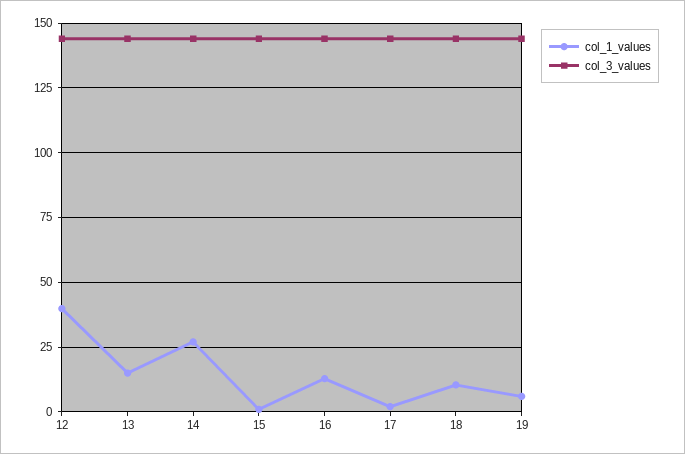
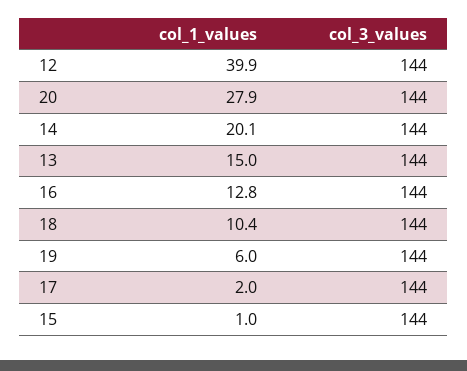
col_1_values, 14: 27.5 -> 20.1
col_1_values, 20: none -> 27.9
col_3_values, 20: none -> 144

